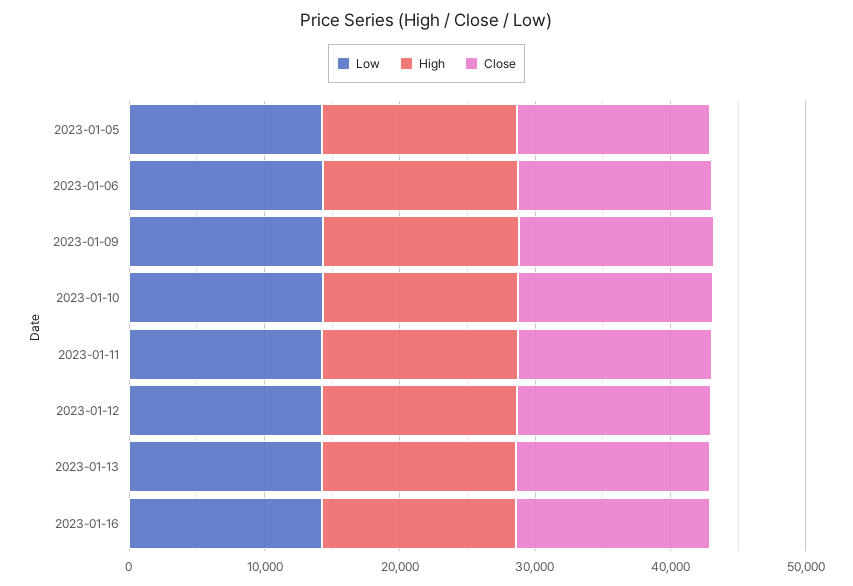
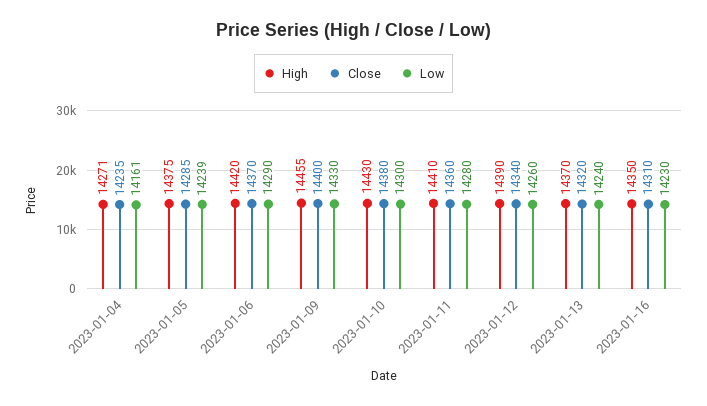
High, 2023-01-04: none -> 14271
Close, 2023-01-04: none -> 14235
Low, 2023-01-04: none -> 14161

